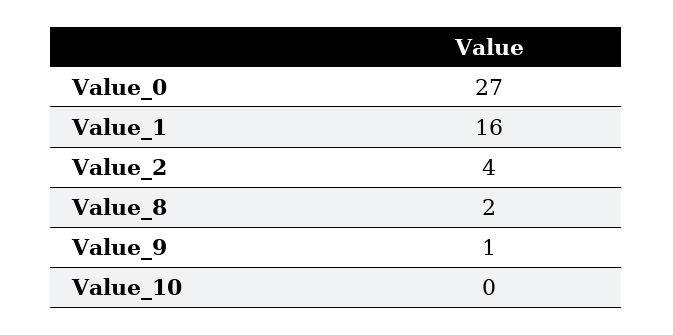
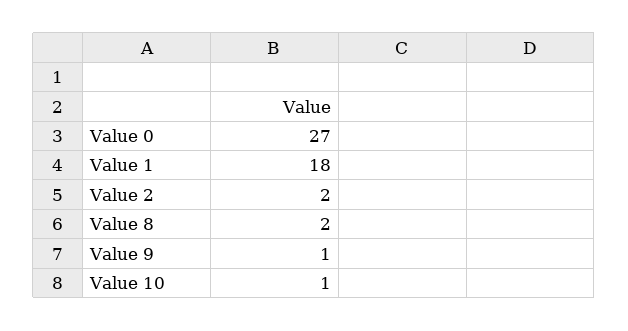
Value_1: 16 -> 18
Value_2: 4 -> 2
Value_10: 0 -> 1

